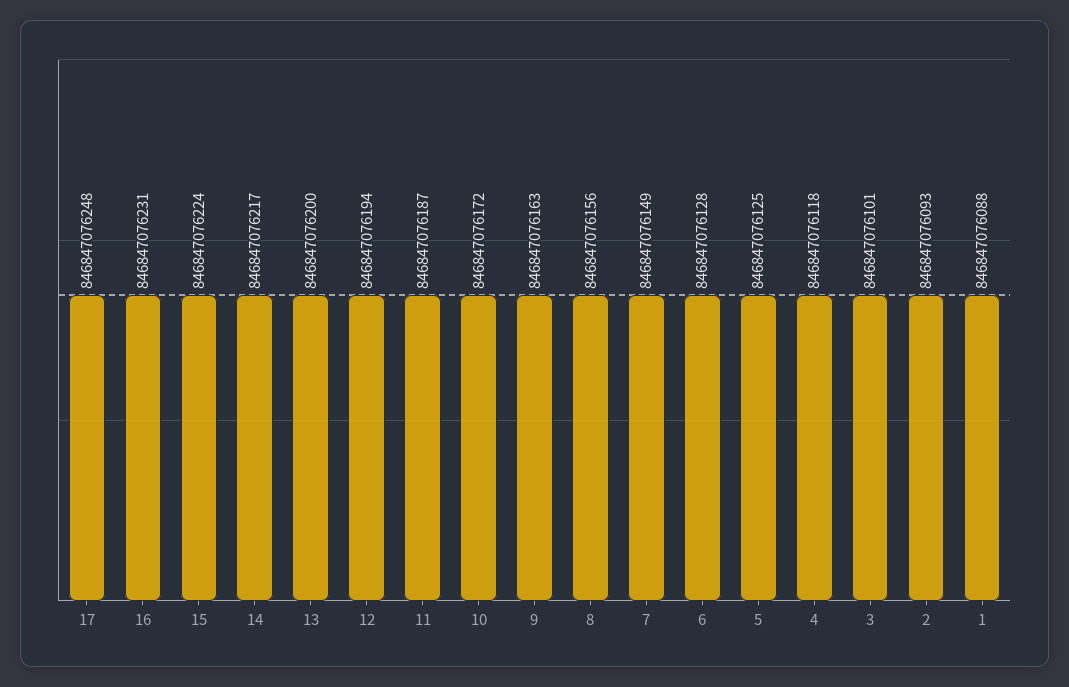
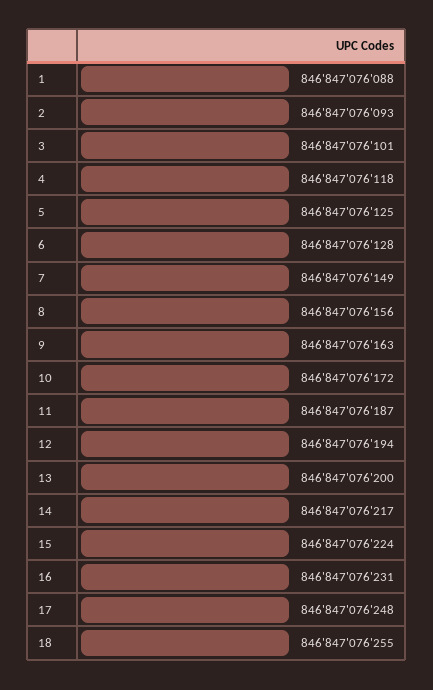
18: none -> 846847076255

